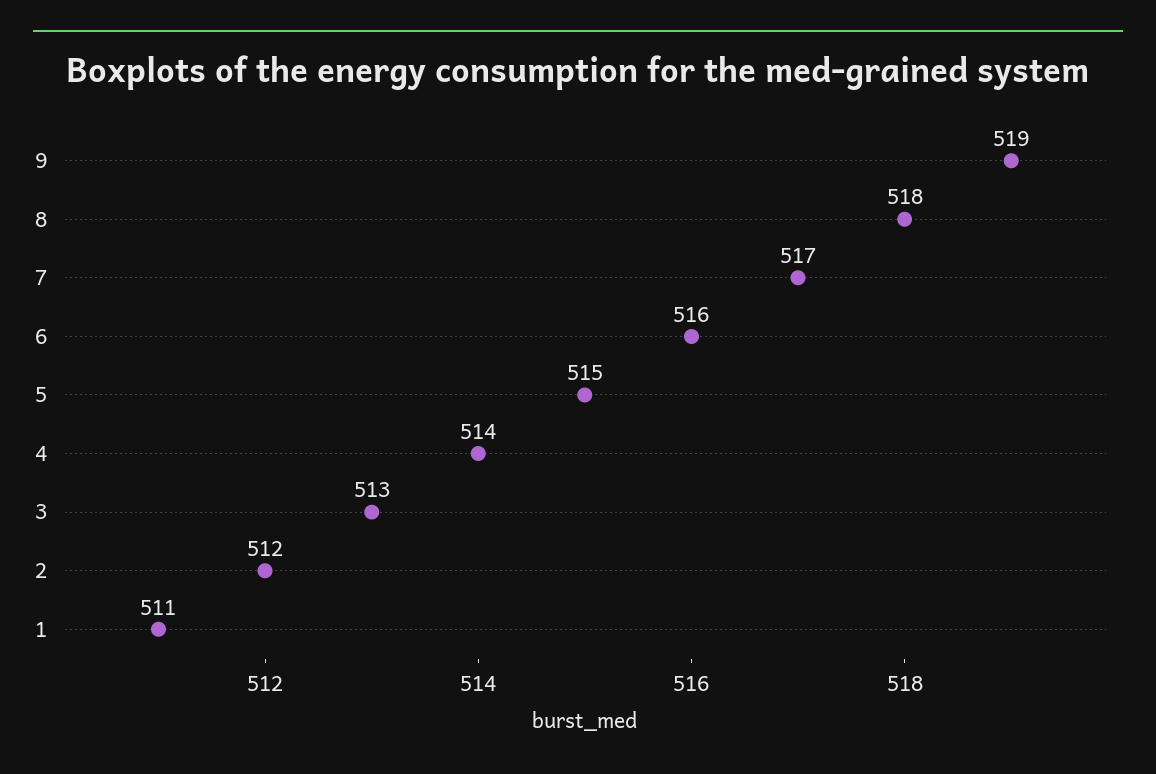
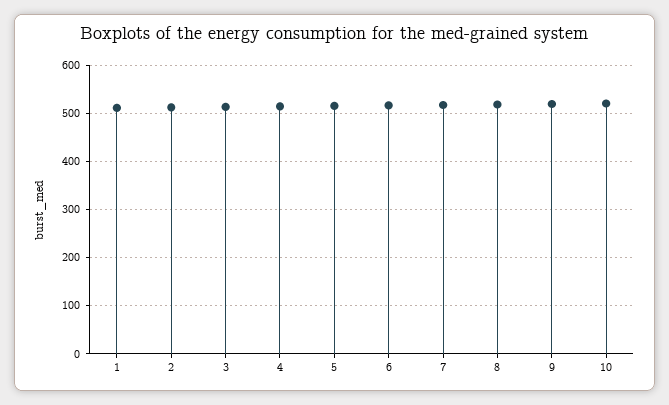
10: none -> 520

